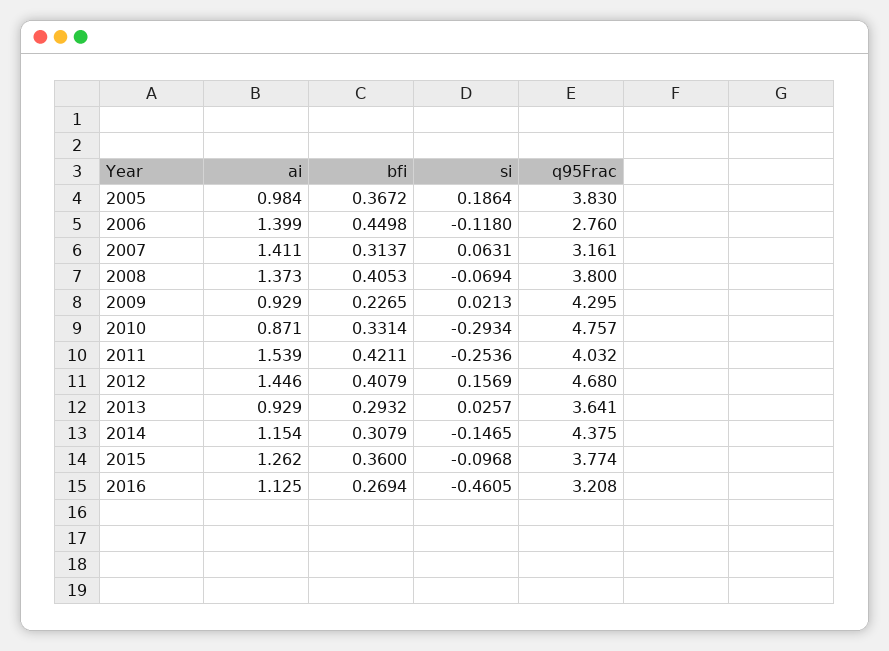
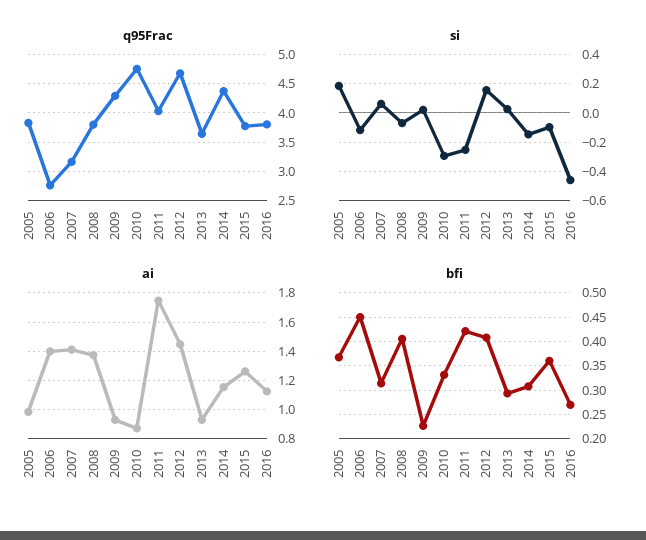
ai, 2011: 1.539 -> 1.75
q95Frac, 2016: 3.208 -> 3.75

